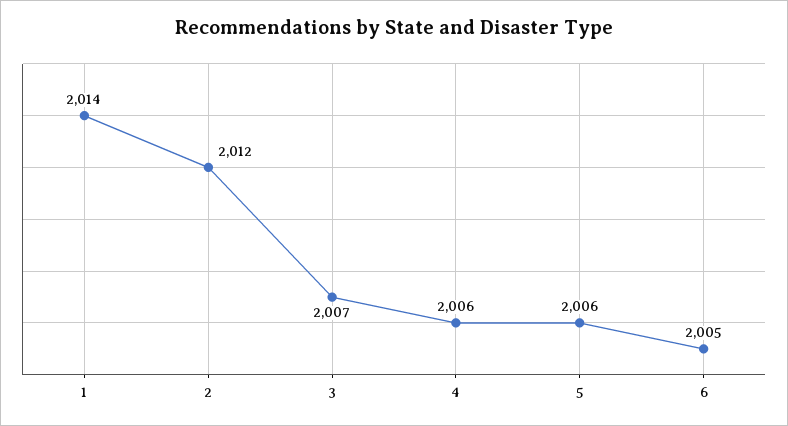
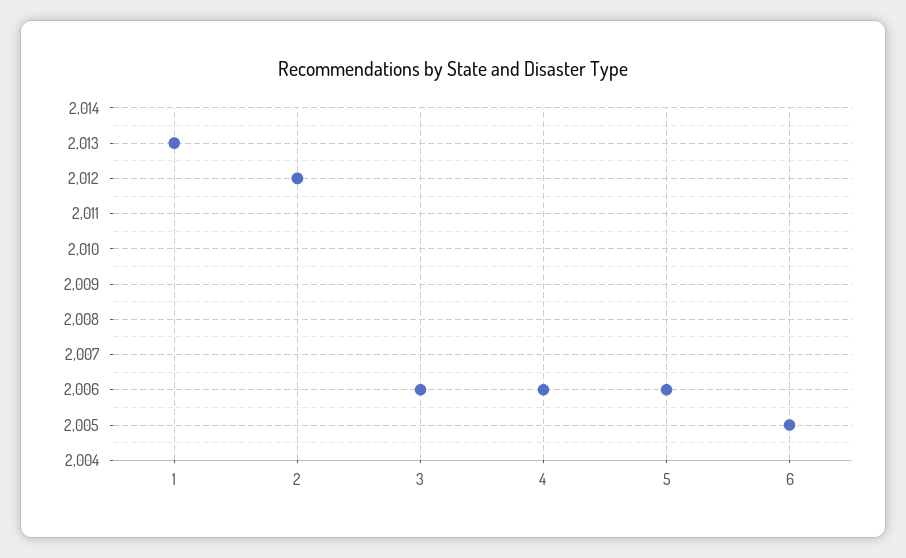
1: 2014 -> 2013
3: 2007 -> 2006

